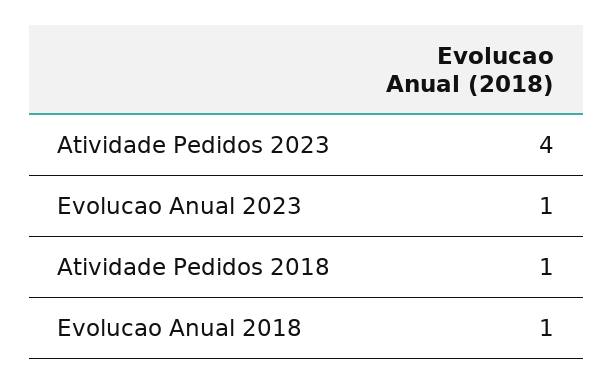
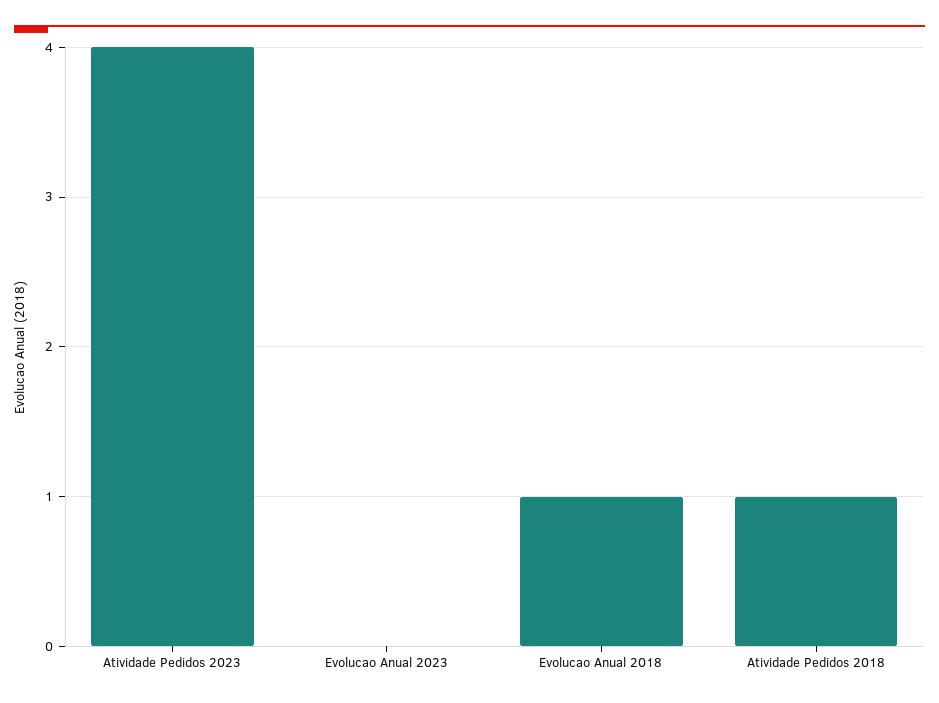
Evolucao Anual 2023: 1 -> 0

